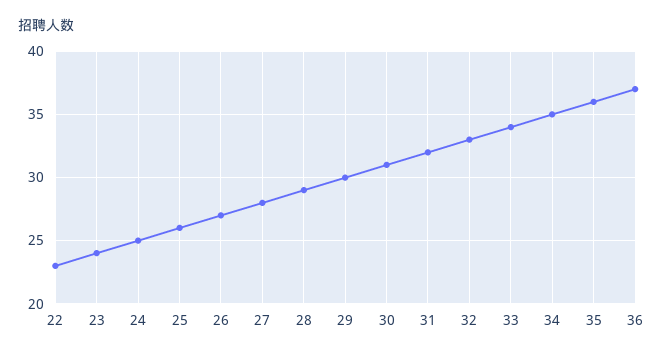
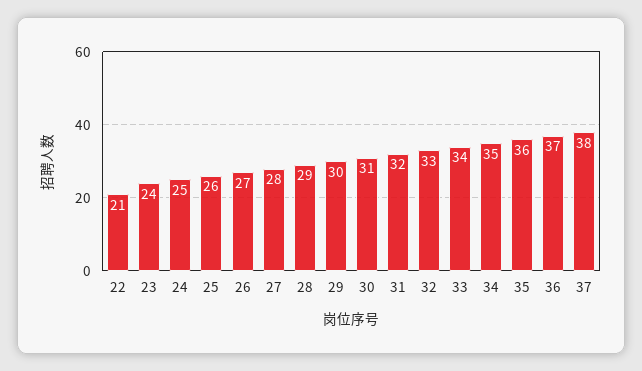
22: 23 -> 21
37: none -> 38

